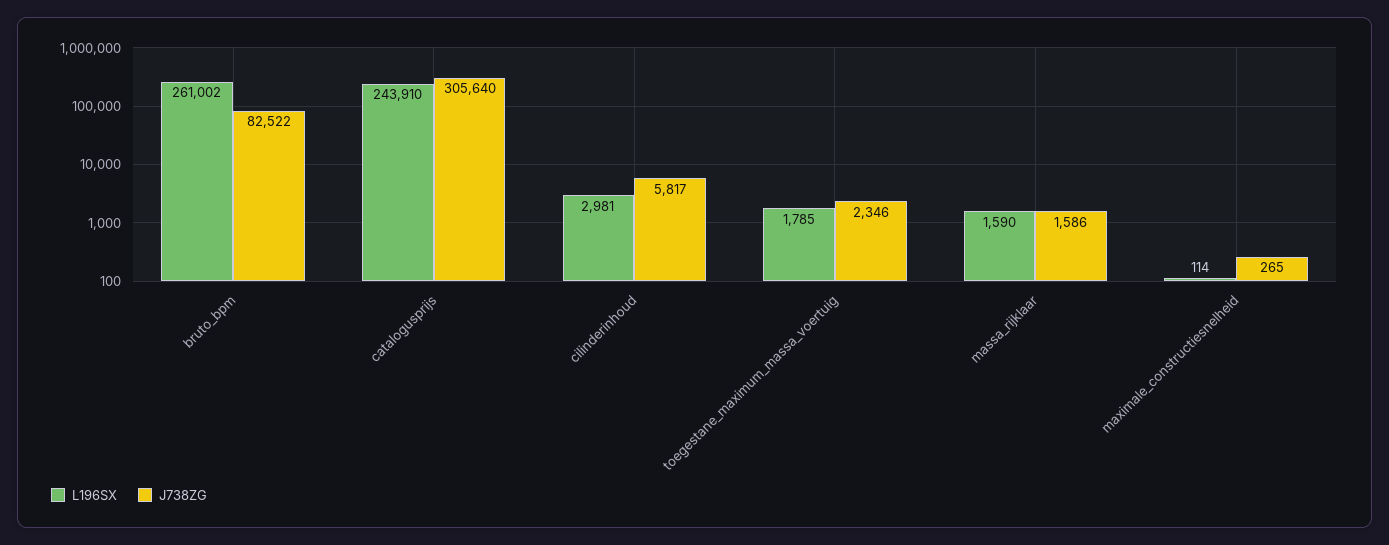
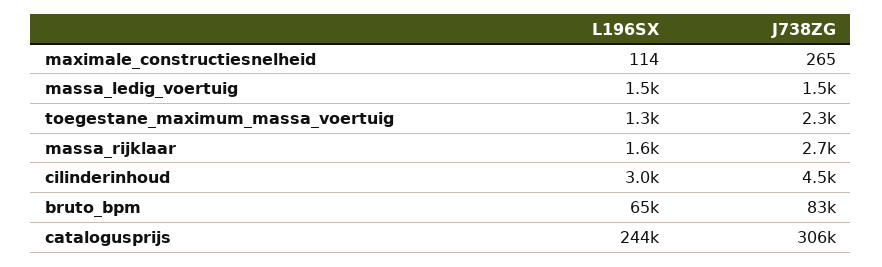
L196SX, bruto_bpm: 261002 -> 65000
J738ZG, cilinderinhoud: 5817 -> 4500
L196SX, toegestane_maximum_massa_voertuig: 1785 -> 1300
J738ZG, massa_rijklaar: 1586 -> 2700
L196SX, massa_ledig_voertuig: none -> 1500
J738ZG, massa_ledig_voertuig: none -> 1500

